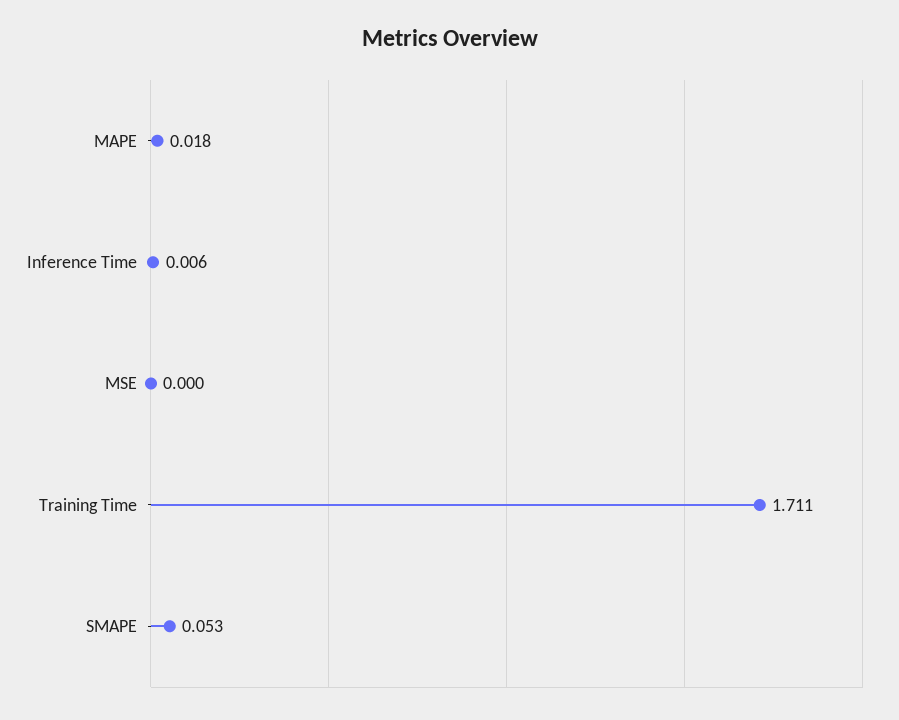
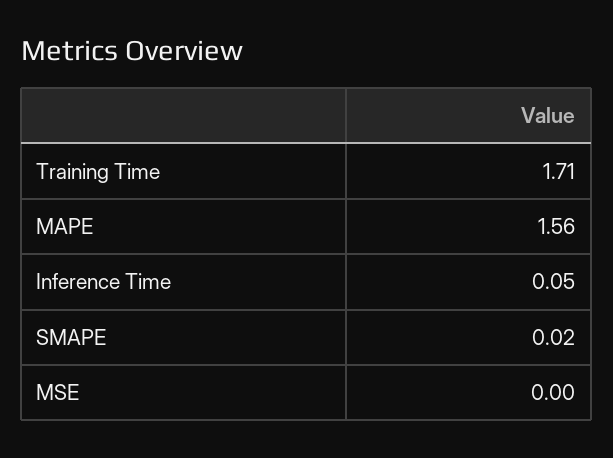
MAPE: 0.018 -> 1.56
Inference Time: 0.006 -> 0.05
SMAPE: 0.053 -> 0.02

